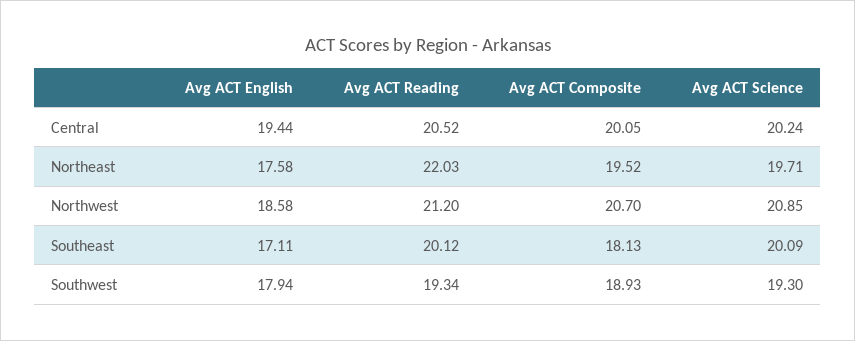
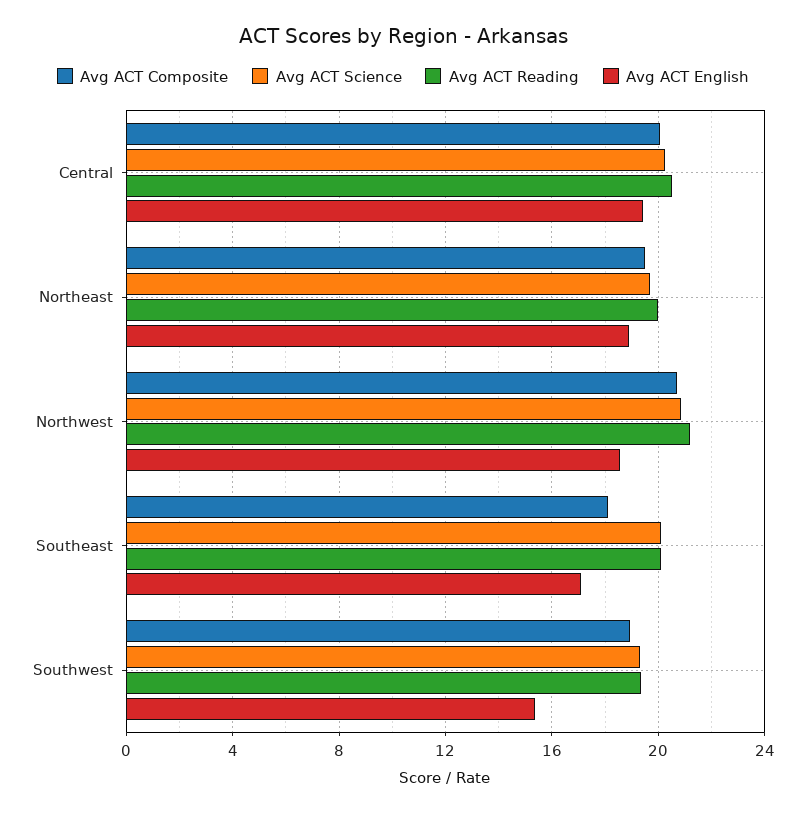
Avg ACT English, Northeast: 17.58 -> 19
Avg ACT Reading, Northeast: 22.03 -> 20
Avg ACT English, Southwest: 17.94 -> 15.5

